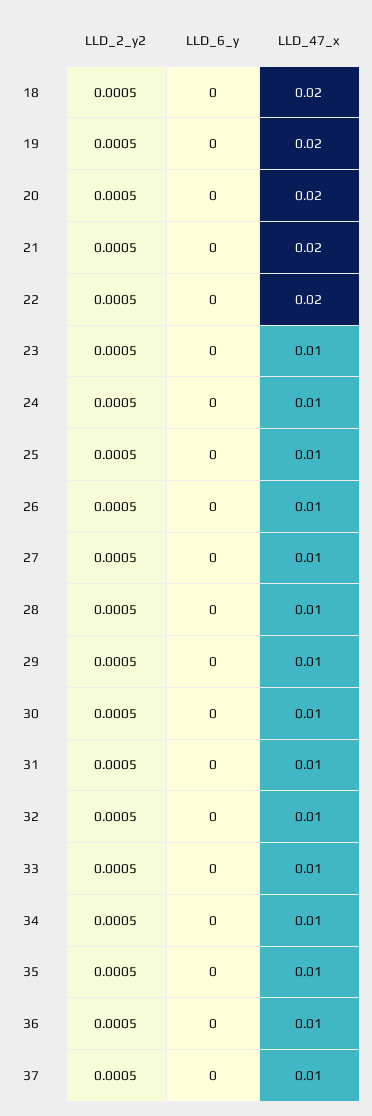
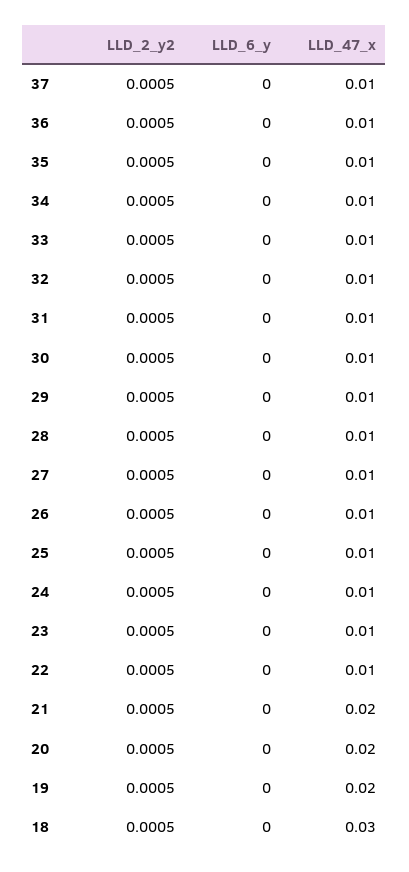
LLD_47_x, 18: 0.02 -> 0.03
LLD_47_x, 22: 0.02 -> 0.01

